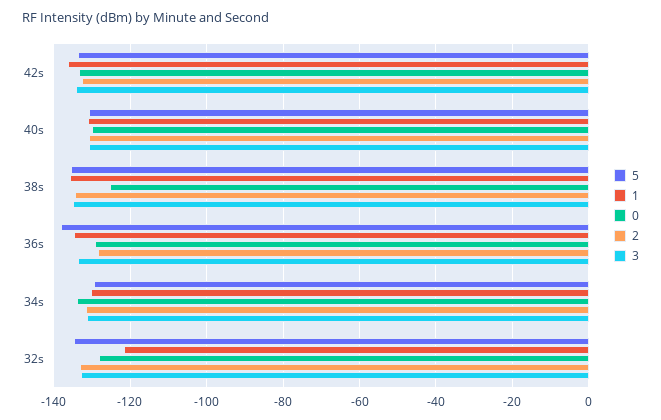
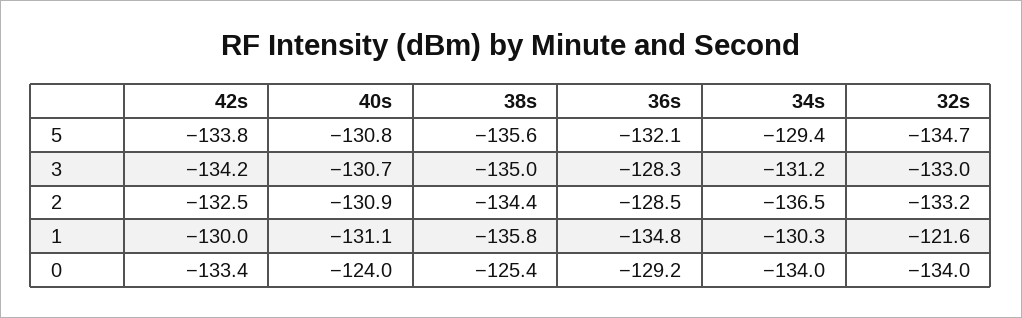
1, 42s: -136 -> -130
0, 40s: -130 -> -124
5, 36s: -138 -> -132.1
3, 36s: -134 -> -128.3
2, 34s: -132 -> -136.5
0, 32s: -128 -> -134

